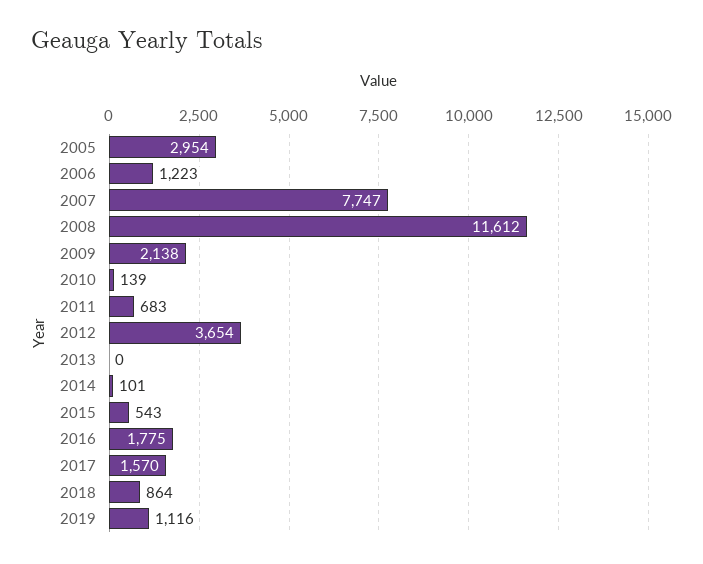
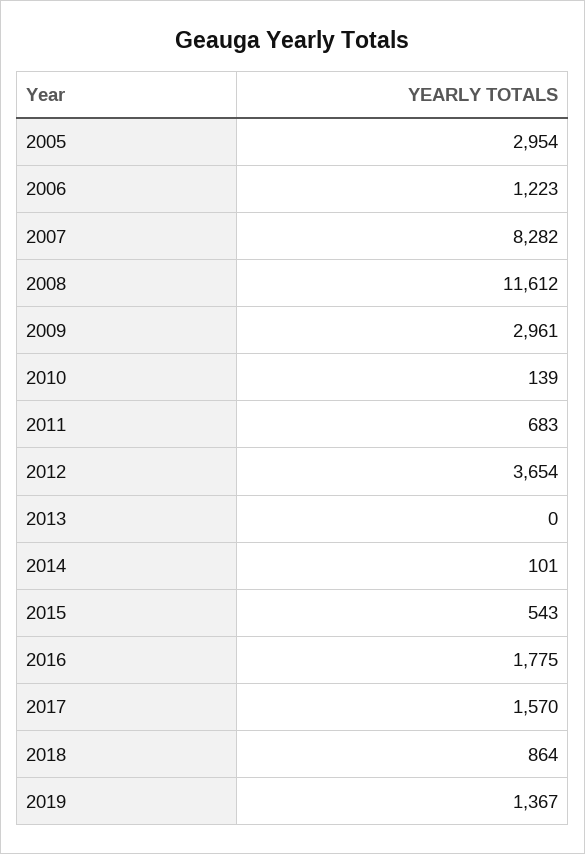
2007: 7747 -> 8282
2009: 2138 -> 2961
2019: 1116 -> 1367

